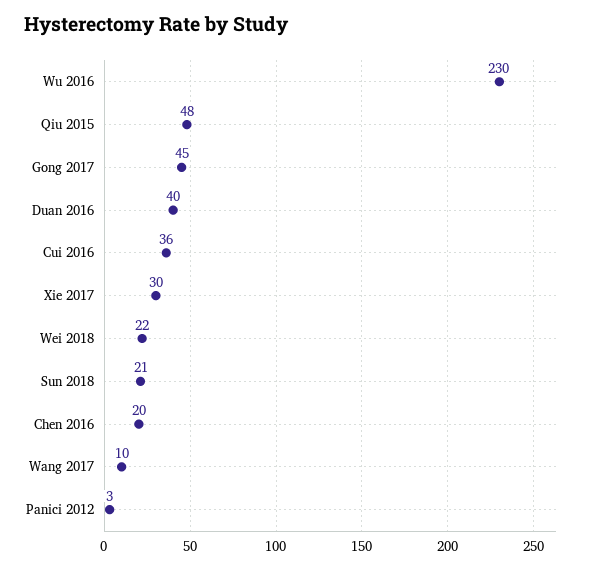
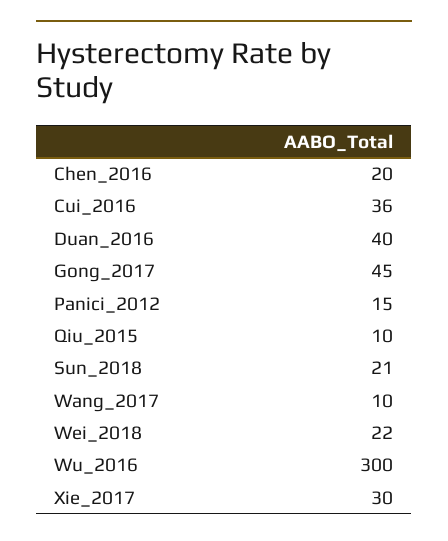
Wu 2016: 230 -> 300
Qiu 2015: 48 -> 10
Panici 2012: 3 -> 15

